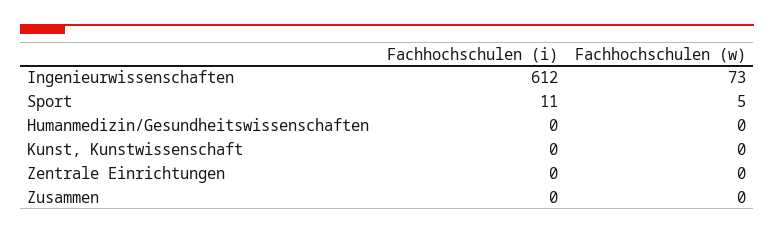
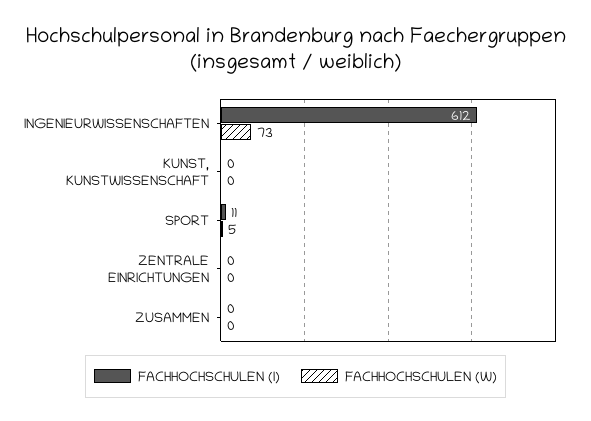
Fachhochschulen (i), Humanmedizin/Gesundheitswissenschaften: 0 -> none
Fachhochschulen (w), Humanmedizin/Gesundheitswissenschaften: 0 -> none

